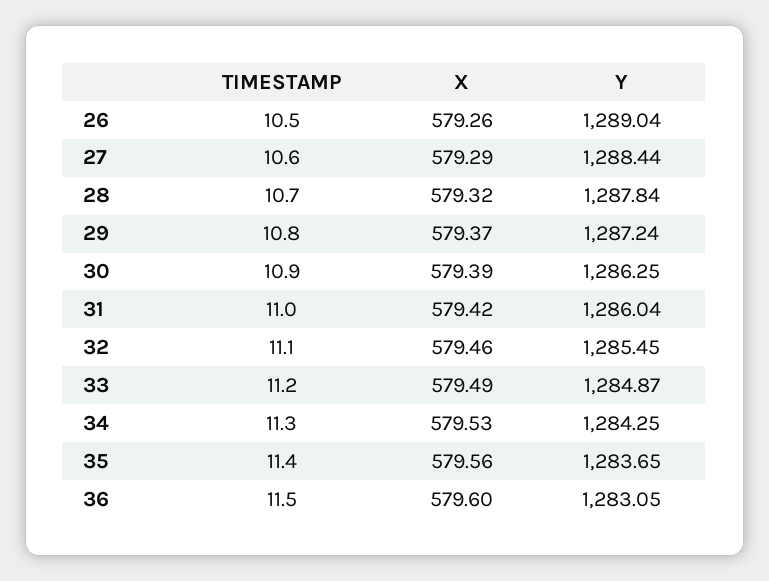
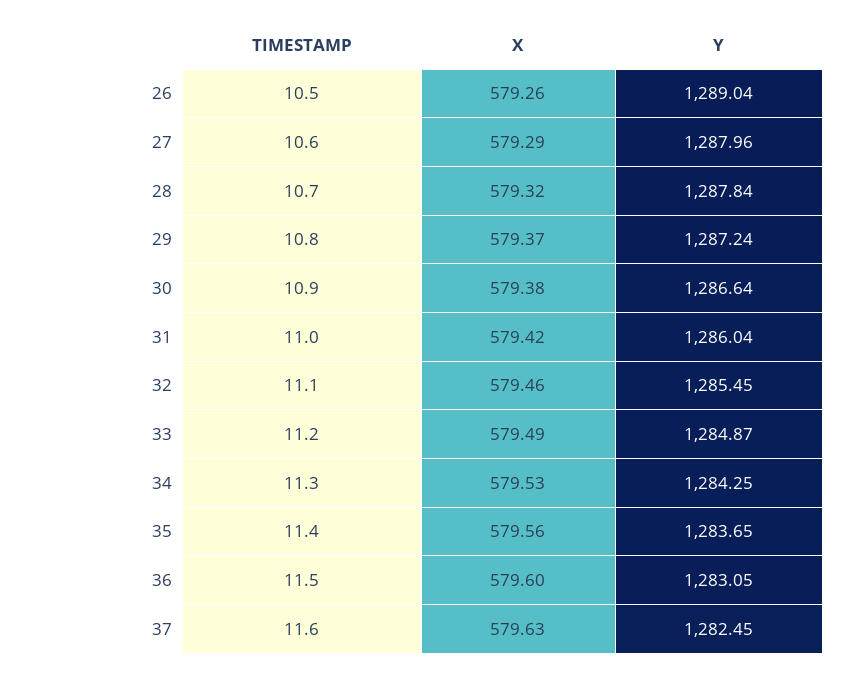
Y, 27: 1288.44 -> 1287.96
X, 30: 579.39 -> 579.38
Y, 30: 1286.25 -> 1286.64
TIMESTAMP, 37: none -> 11.6
X, 37: none -> 579.63
Y, 37: none -> 1282.45

